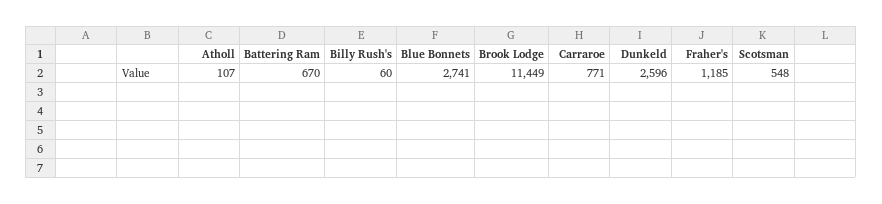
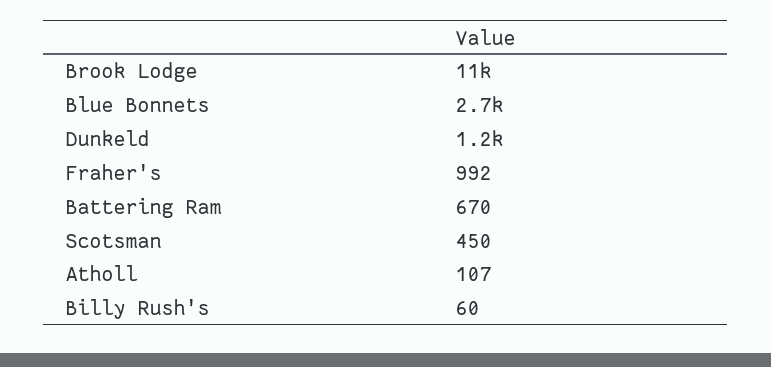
Carraroe: 771 -> none
Dunkeld: 2596 -> 1200
Fraher's: 1185 -> 992
Scotsman: 548 -> 450

